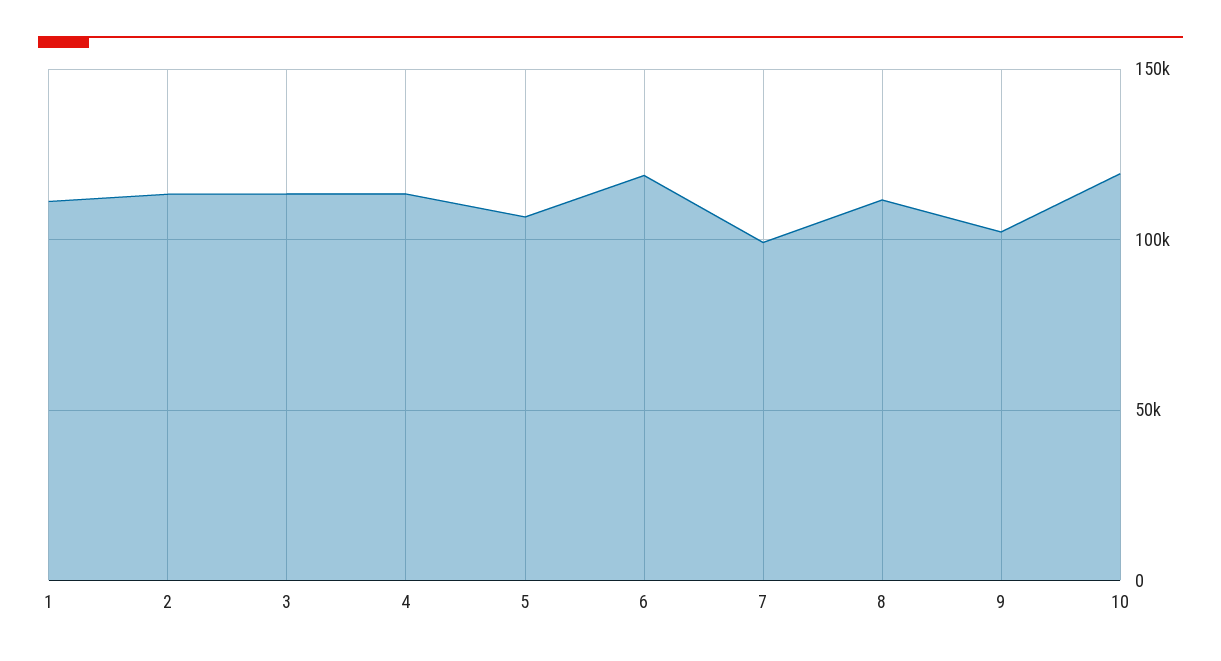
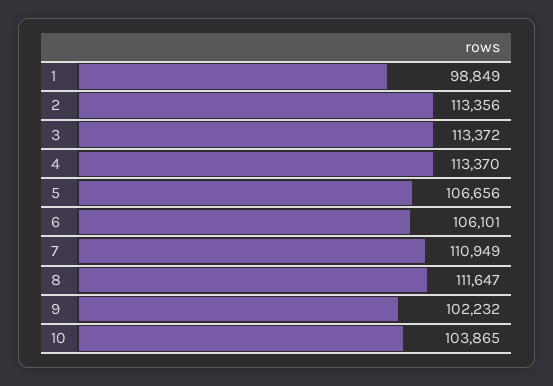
1: 110000 -> 98849
6: 120000 -> 106101
7: 100000 -> 110949
10: 120000 -> 103865

